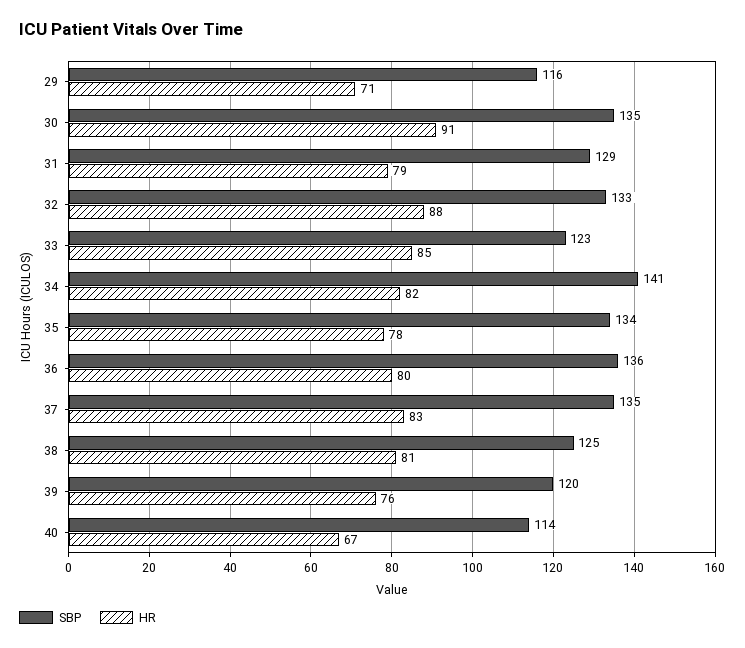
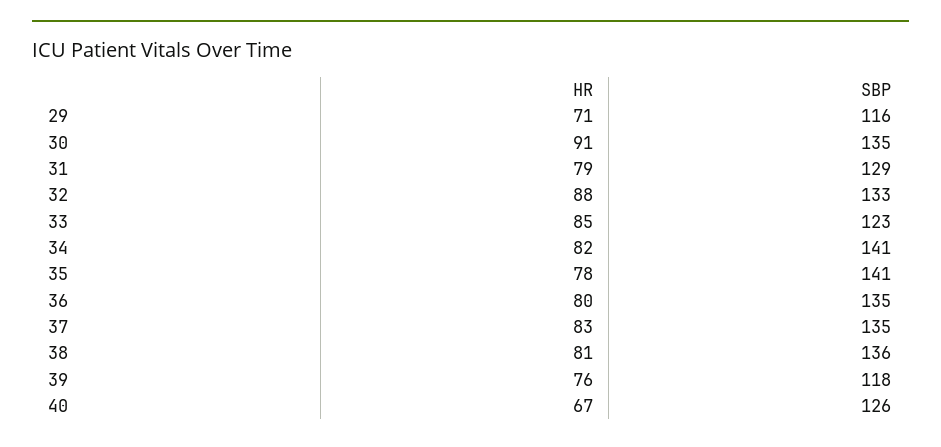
SBP, 35: 134 -> 141
SBP, 36: 136 -> 135
SBP, 38: 125 -> 136
SBP, 39: 120 -> 118
SBP, 40: 114 -> 126

